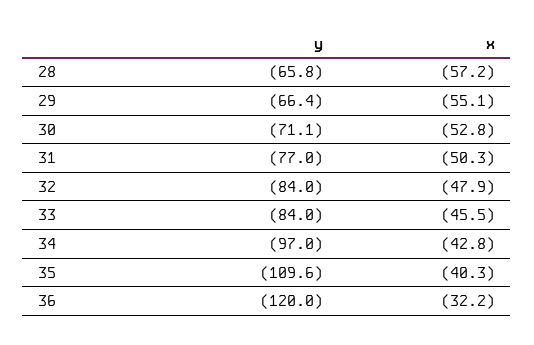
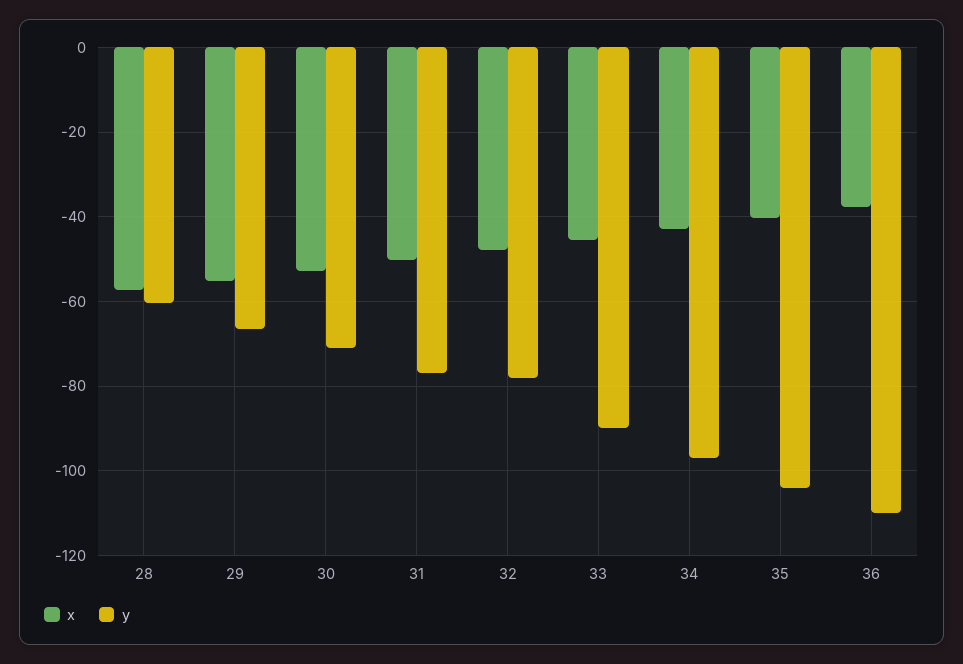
y, 28: -65.8 -> -60
y, 32: -84 -> -78
y, 33: -84 -> -90
y, 35: -109.6 -> -104
y, 36: -120 -> -110
x, 36: -32.2 -> -38

